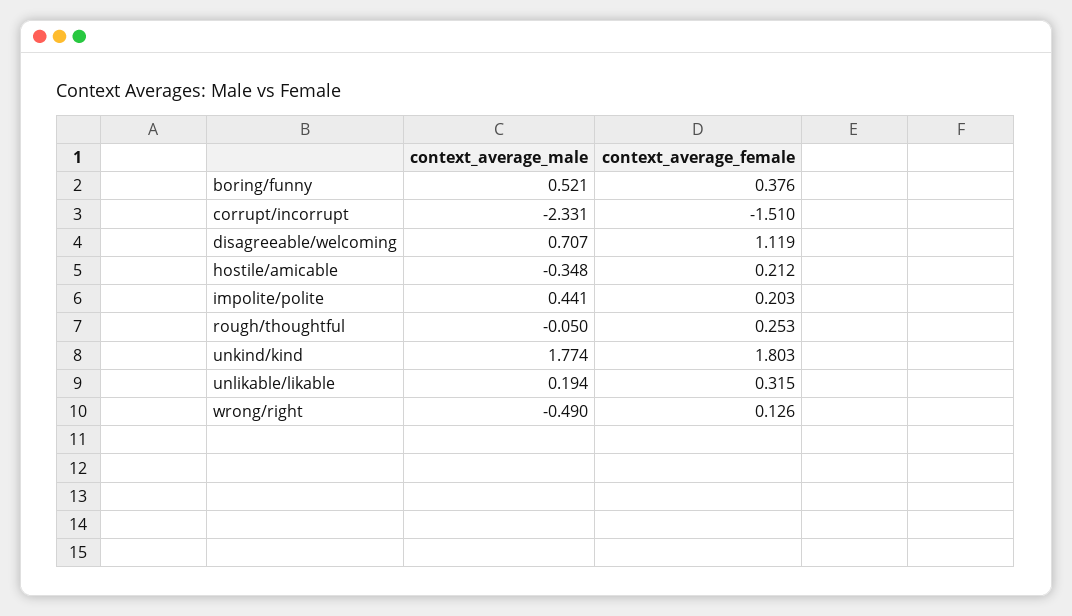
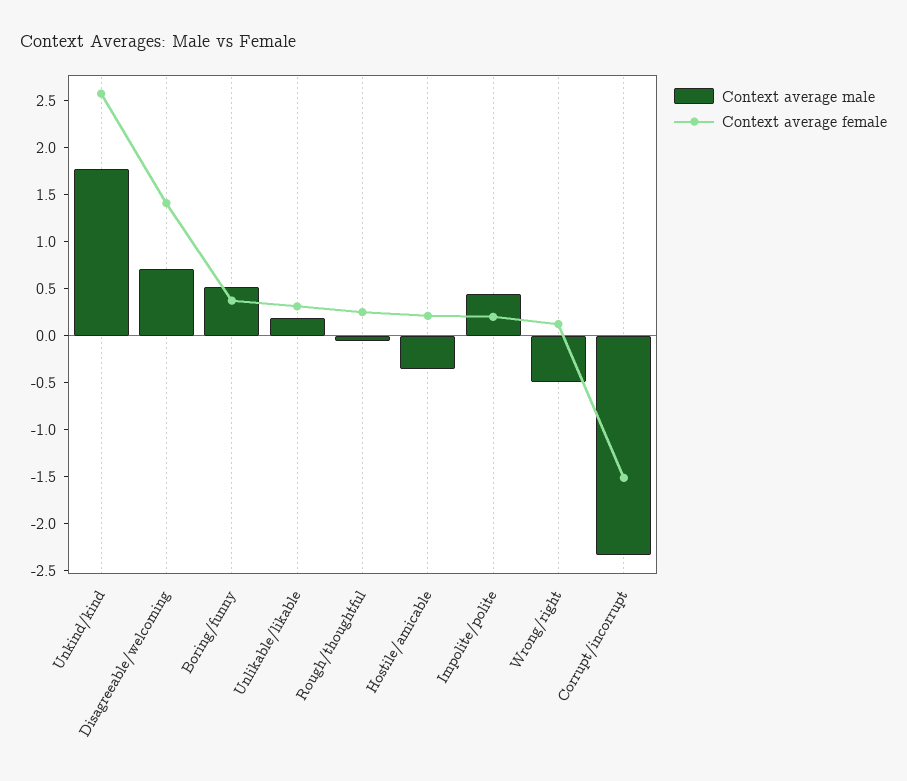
context_average_female, disagreeable/welcoming: 1.119 -> 1.4
context_average_female, unkind/kind: 1.803 -> 2.6

